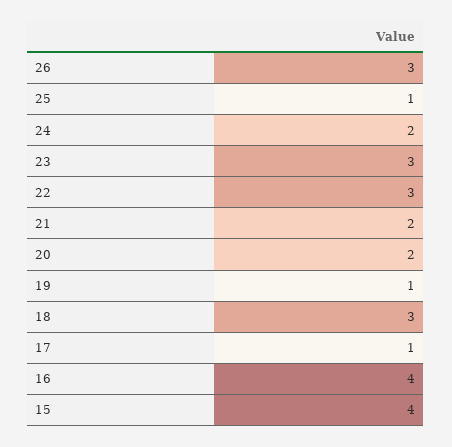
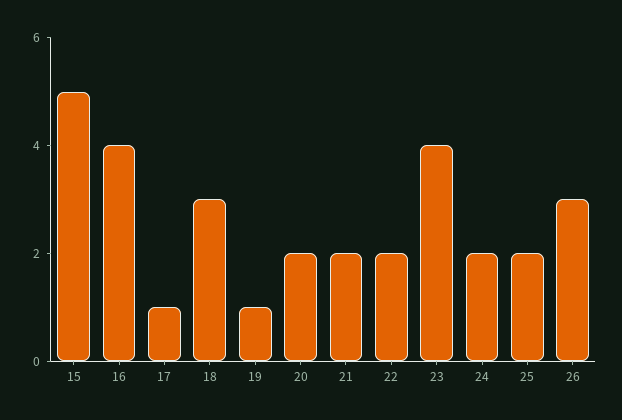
25: 1 -> 2
23: 3 -> 4
22: 3 -> 2
15: 4 -> 5

